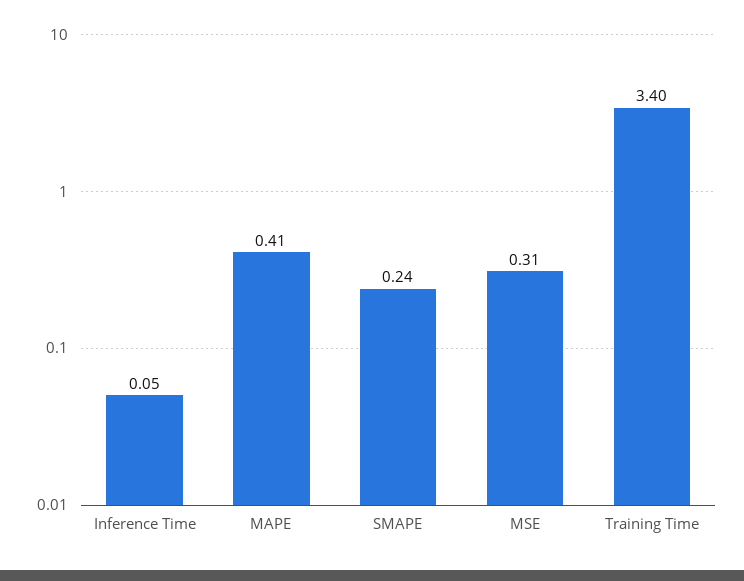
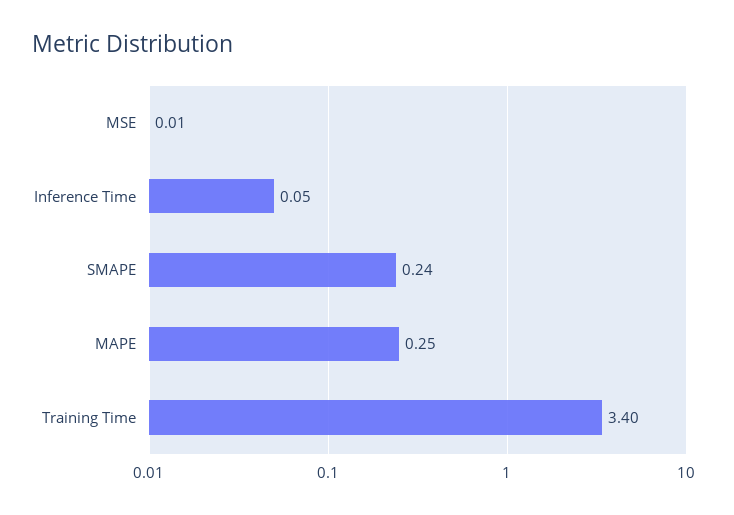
MAPE: 0.41 -> 0.25
MSE: 0.31 -> 0.01

